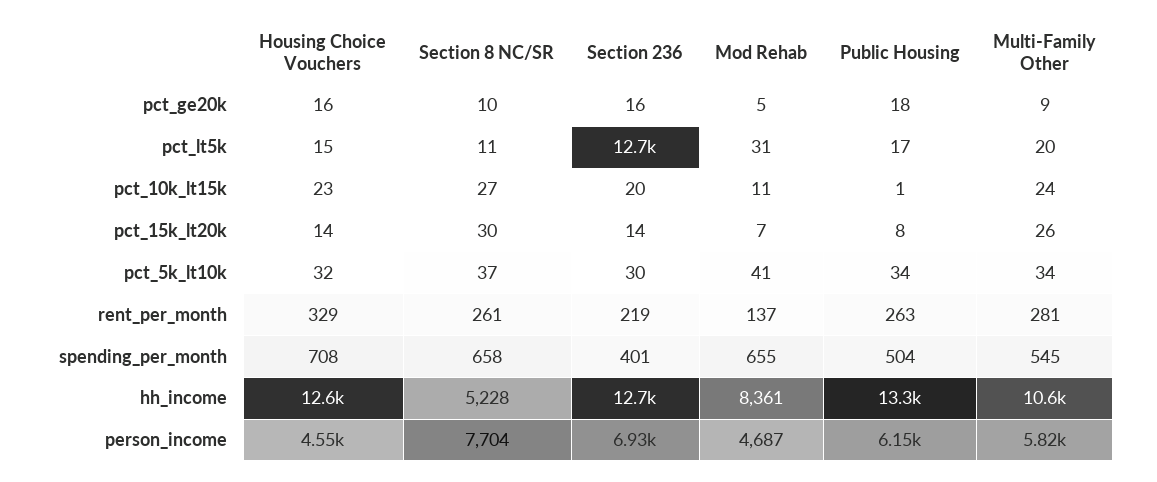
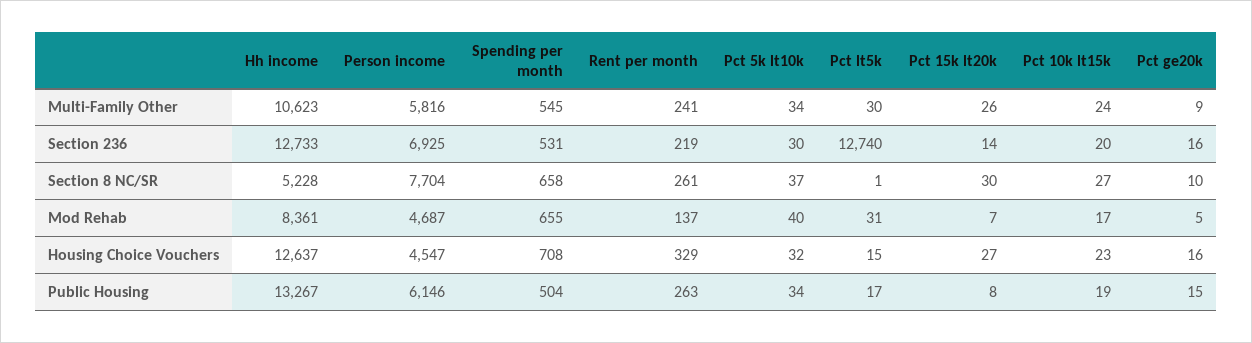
Public Housing, pct_ge20k: 18 -> 15
Section 8 NC/SR, pct_lt5k: 11 -> 1
Multi-Family Other, pct_lt5k: 20 -> 30
Mod Rehab, pct_10k_lt15k: 11 -> 17
Public Housing, pct_10k_lt15k: 1 -> 19
Housing Choice Vouchers, pct_15k_lt20k: 14 -> 27
Mod Rehab, pct_5k_lt10k: 41 -> 40
Multi-Family Other, rent_per_month: 281 -> 241
Section 236, spending_per_month: 401 -> 531

